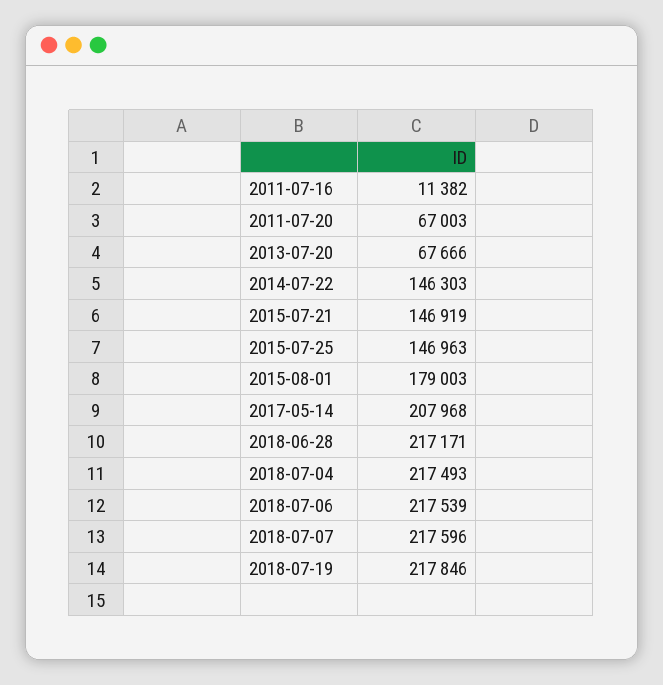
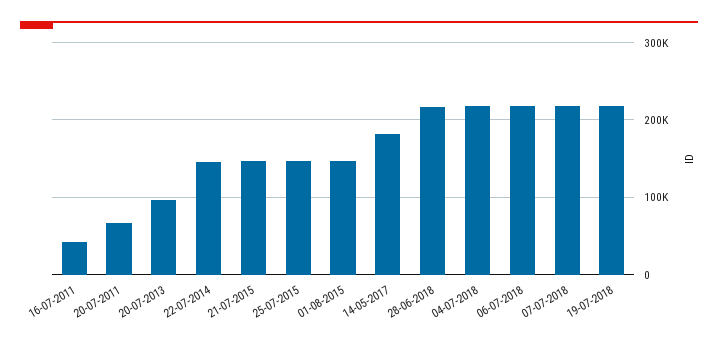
2011-07-16: 11382 -> 40000
2013-07-20: 67666 -> 100000
2015-08-01: 179003 -> 150000
2017-05-14: 207968 -> 180000

